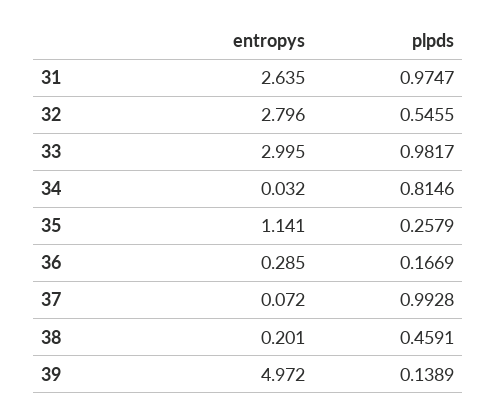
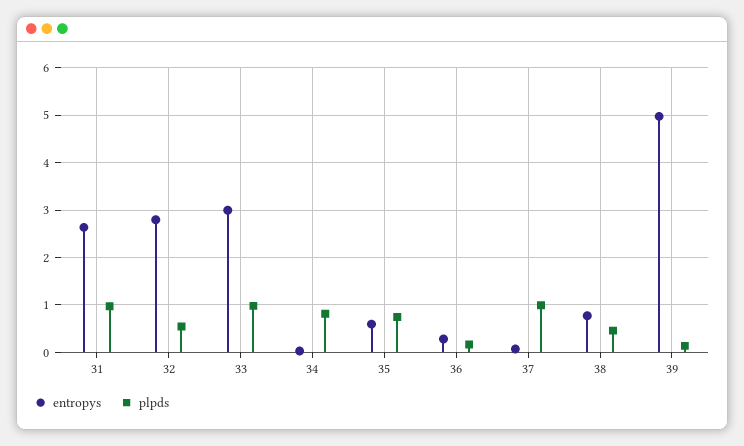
entropys, 35: 1.141 -> 0.6
plpds, 35: 0.2579 -> 0.8
entropys, 38: 0.201 -> 0.8

